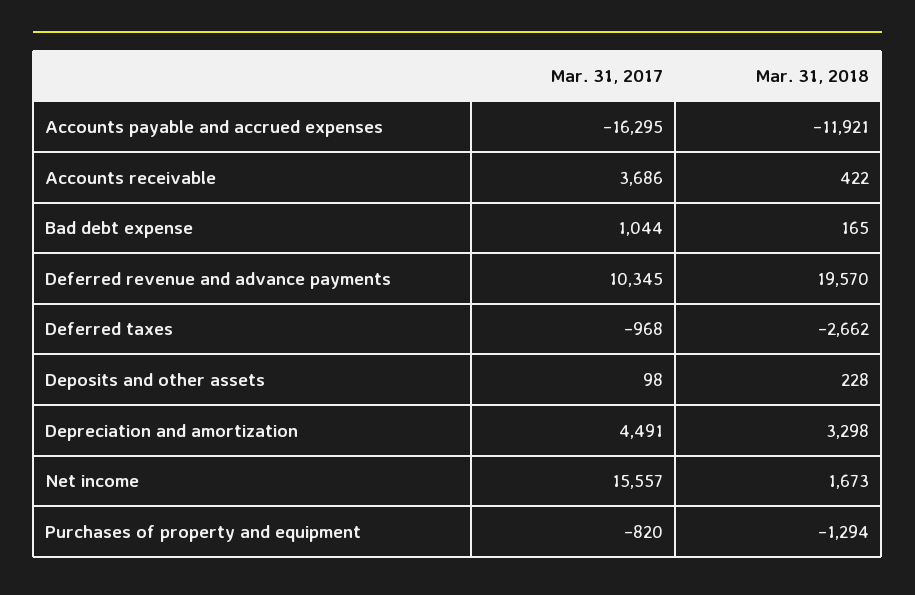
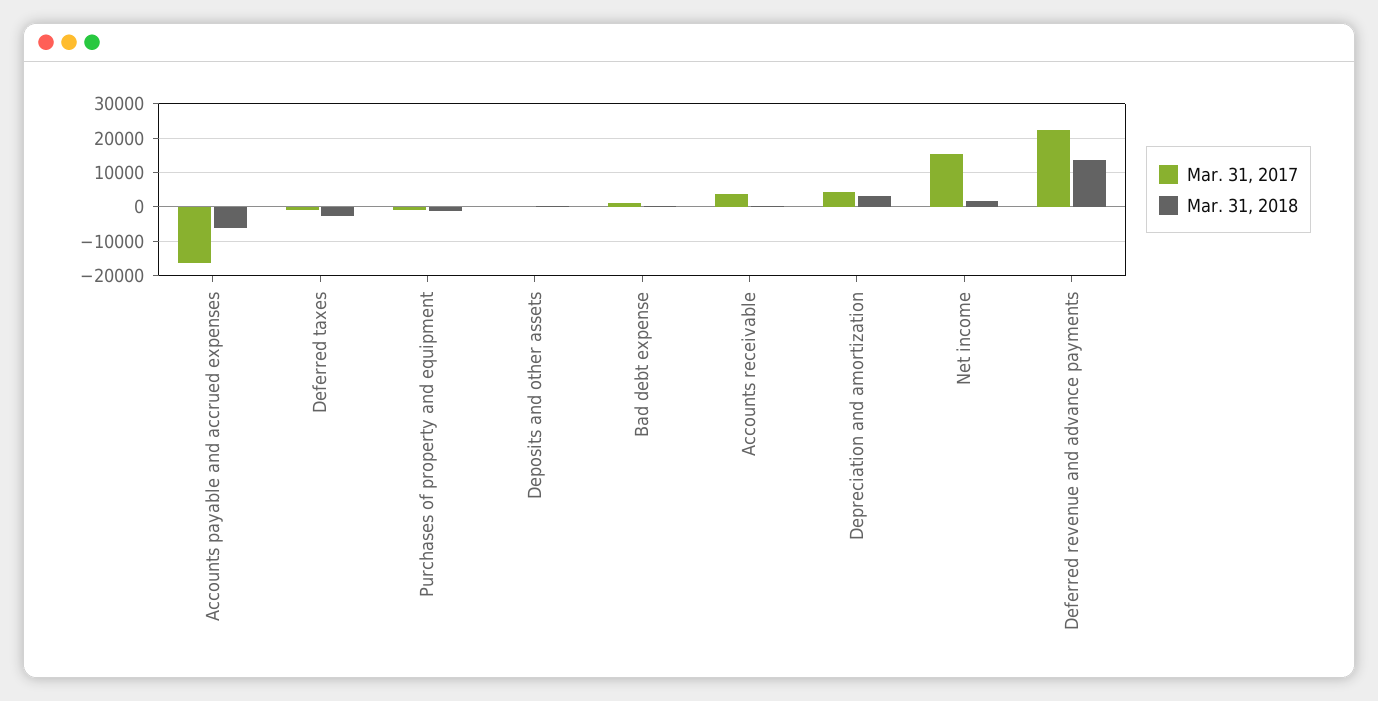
Mar. 31, 2018, Accounts payable and accrued expenses: -11921 -> -6000
Mar. 31, 2017, Deferred revenue and advance payments: 10345 -> 22000
Mar. 31, 2018, Deferred revenue and advance payments: 19570 -> 14000

